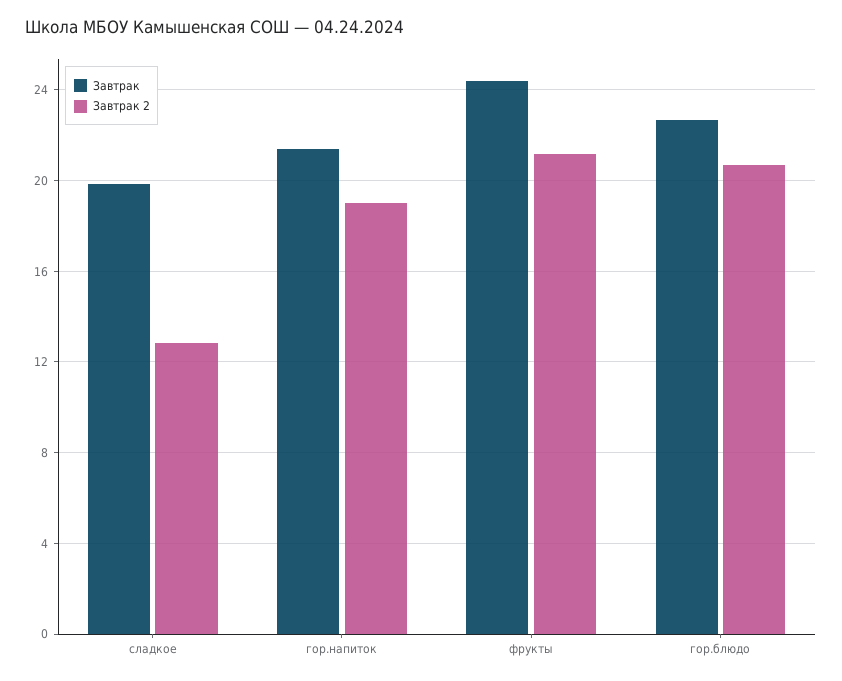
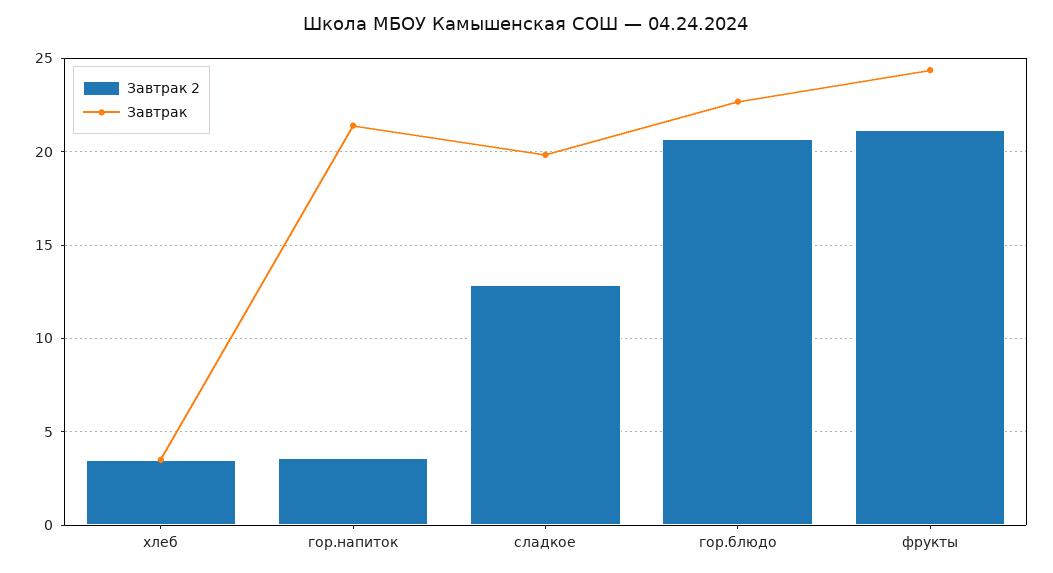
Завтрак 2, гор.напиток: 19 -> 3.5
Завтрак 2, хлеб: none -> 3.5
Завтрак, хлеб: none -> 3.5

